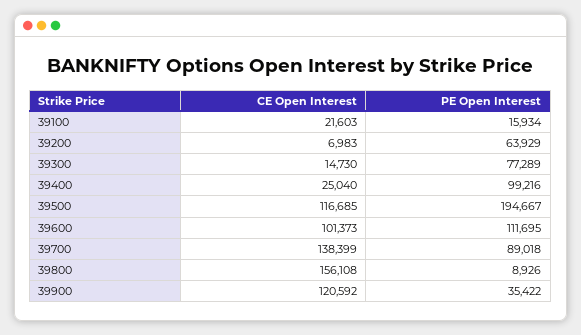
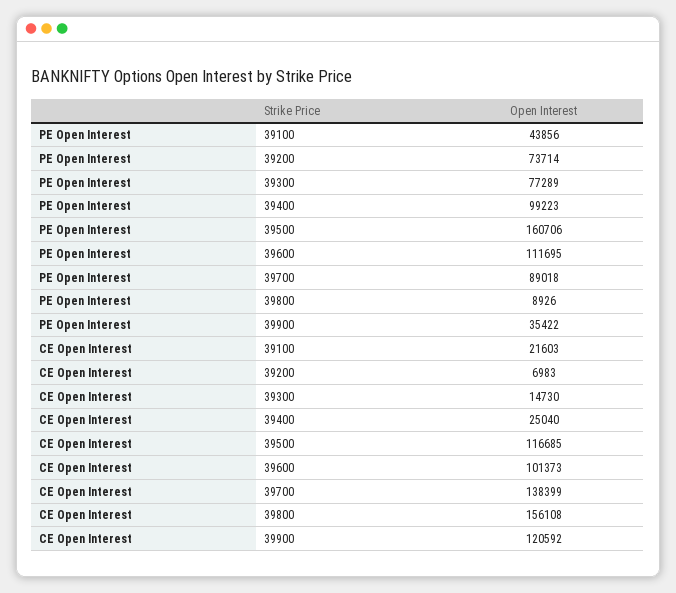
PE Open Interest, 39100: 15934 -> 43856
PE Open Interest, 39200: 63929 -> 73714
PE Open Interest, 39400: 99216 -> 99223
PE Open Interest, 39500: 194667 -> 160706

